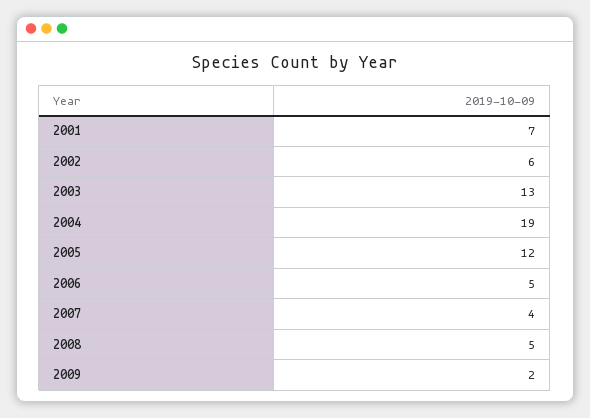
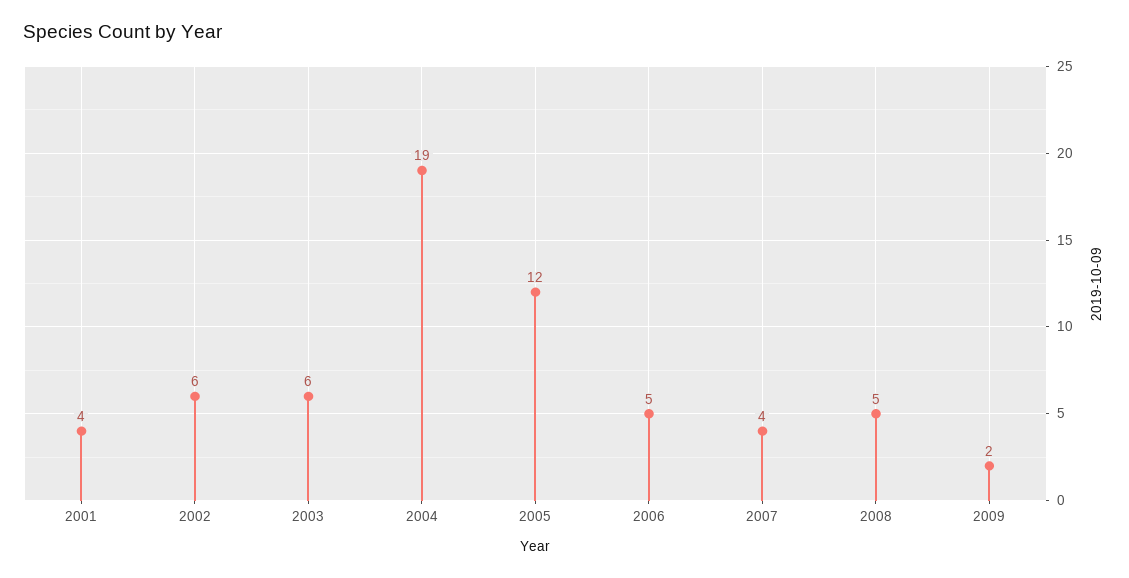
2001: 7 -> 4
2003: 13 -> 6

